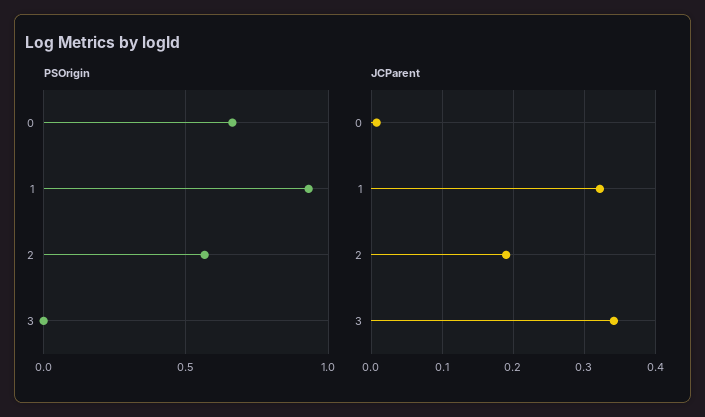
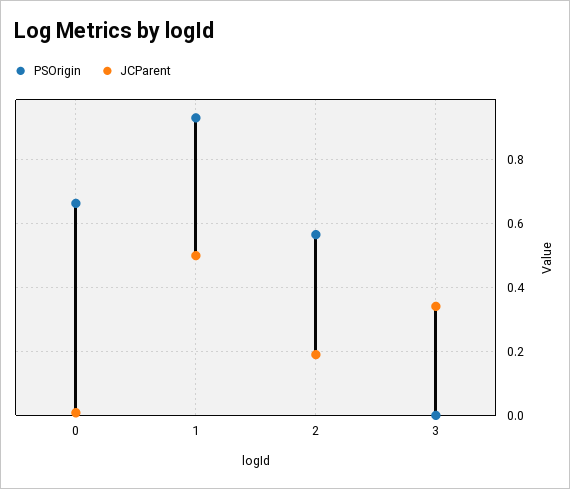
JCParent, 1: 0.32 -> 0.5

